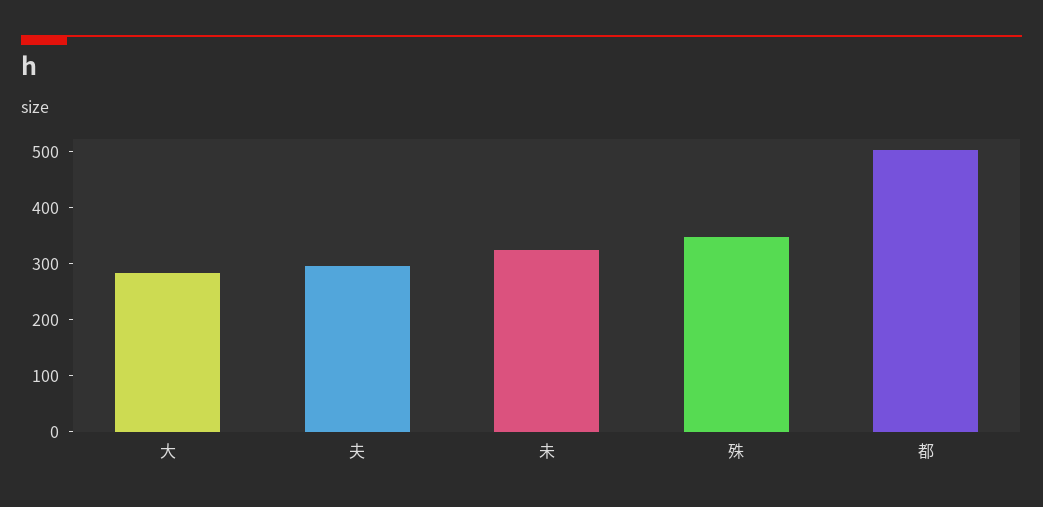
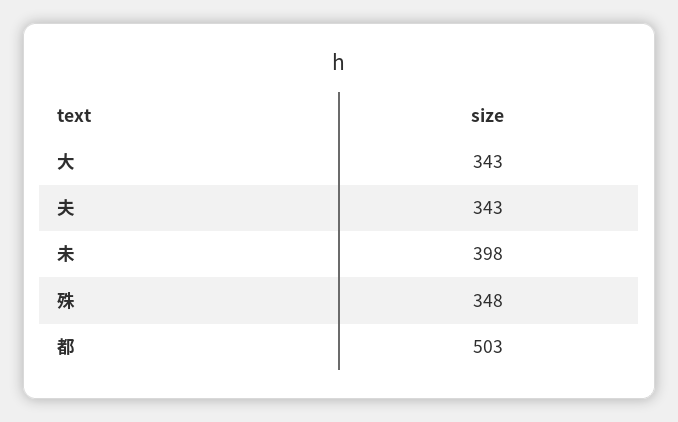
大: 280 -> 343
夫: 300 -> 343
未: 320 -> 398

